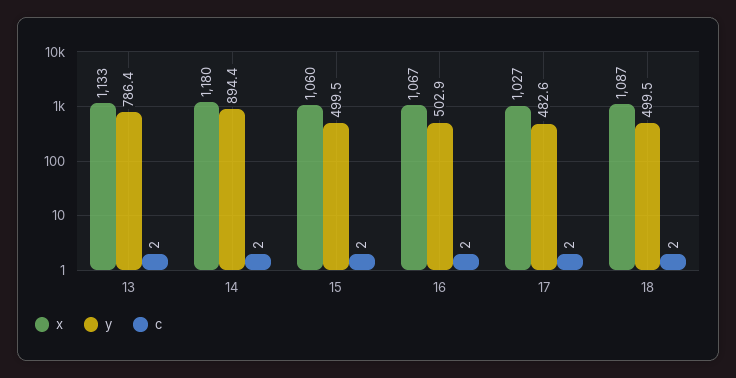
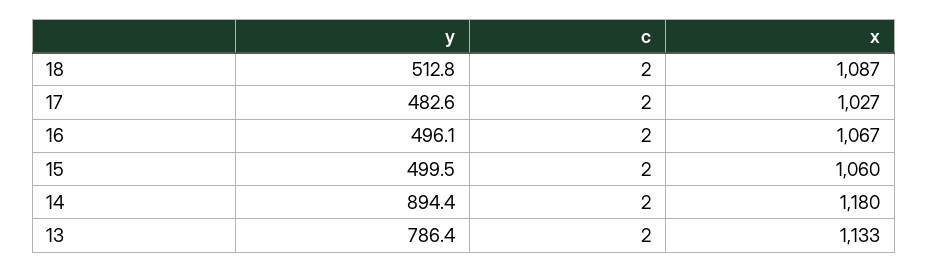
y, 16: 502.9 -> 496.1
y, 18: 499.5 -> 512.8

